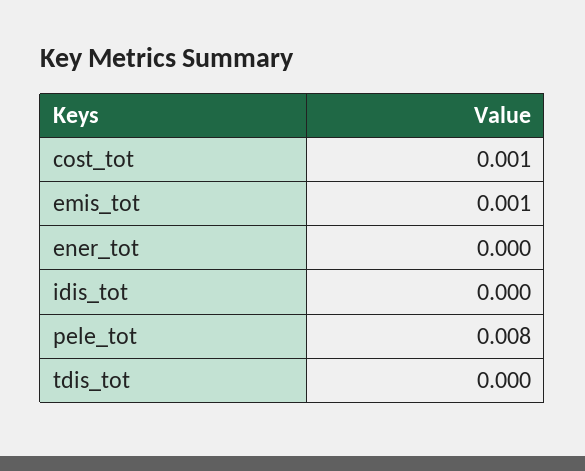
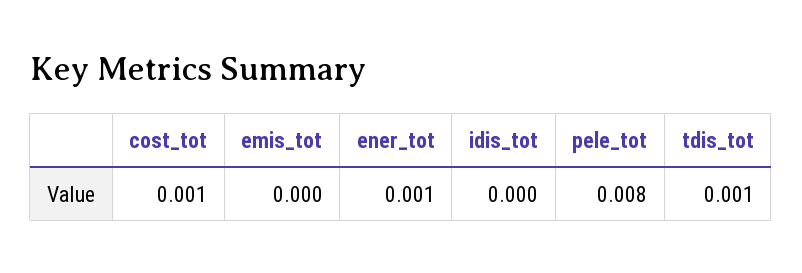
emis_tot: 0.001 -> 0
ener_tot: 0 -> 0.001
tdis_tot: 0 -> 0.001

